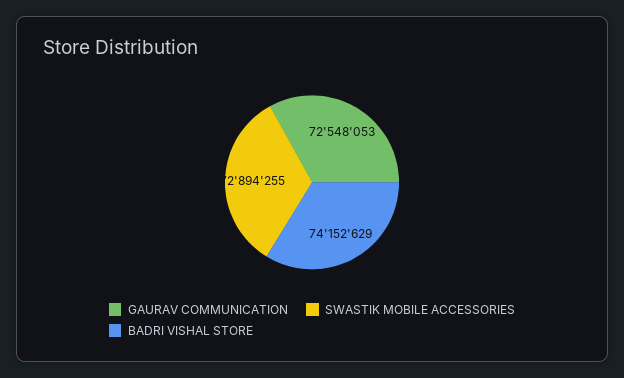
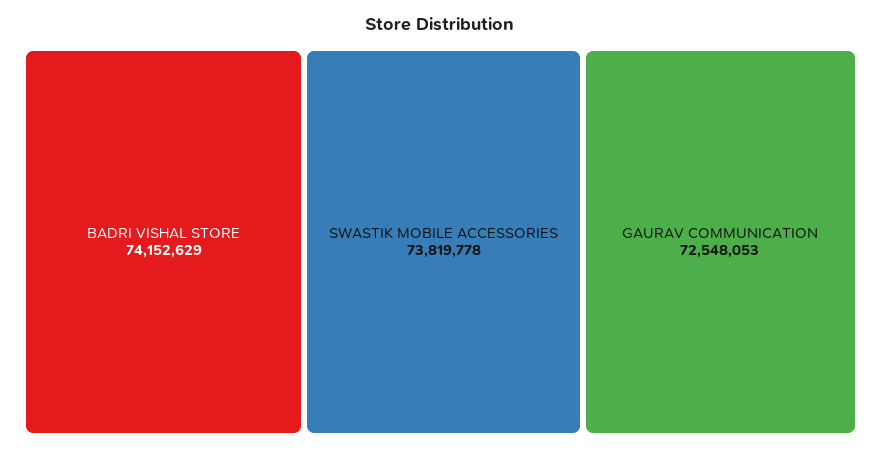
SWASTIK MOBILE ACCESSORIES: 72894255 -> 73819778

